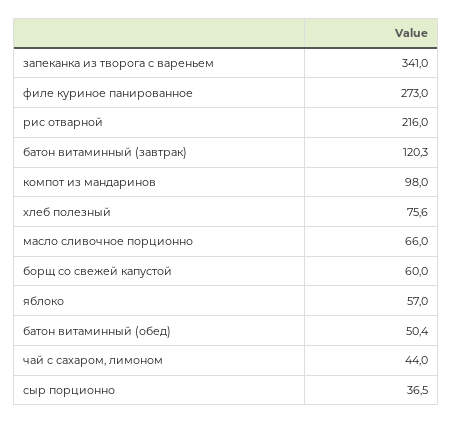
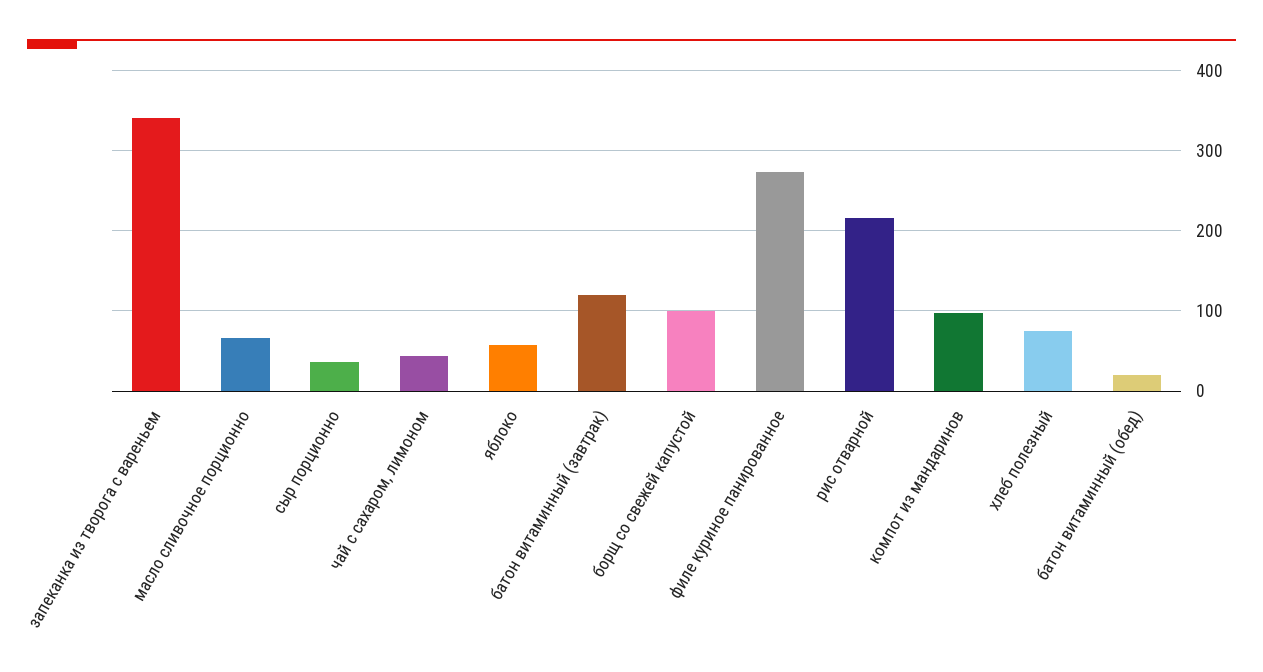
борщ со свежей капустой: 60 -> 100
батон витаминный (обед): 50.4 -> 20

